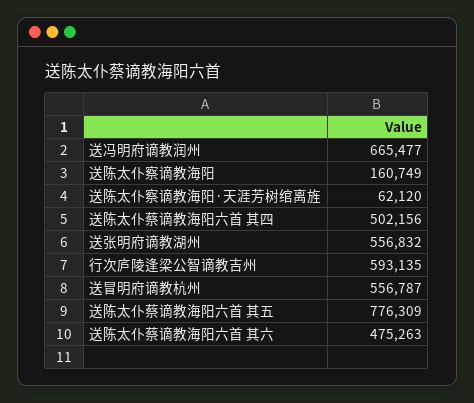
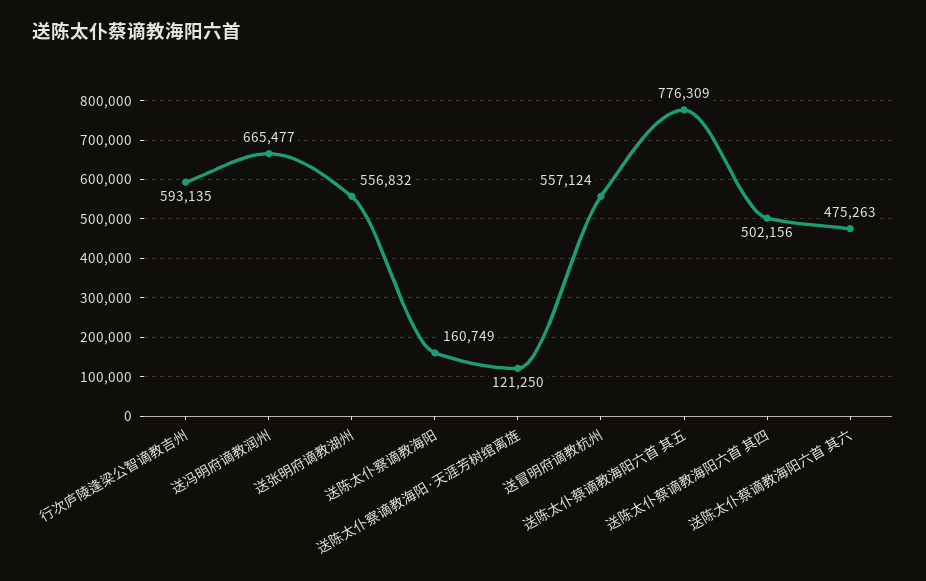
送陈太仆察谪教海阳·天涯芳树绾离旌: 62120 -> 121250
送冒明府谪教杭州: 556787 -> 557124

